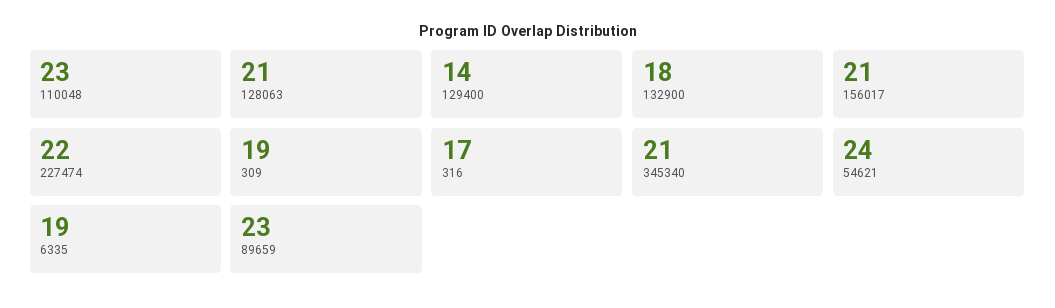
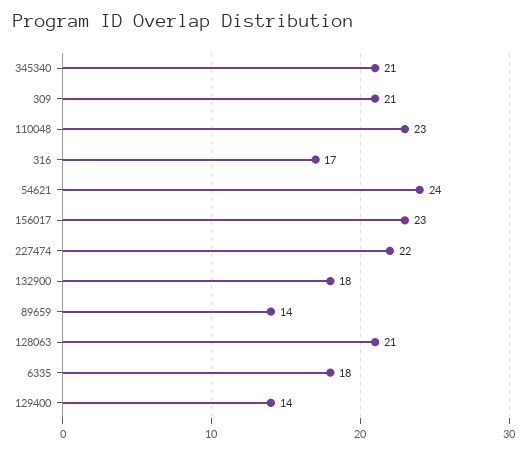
156017: 21 -> 23
309: 19 -> 21
6335: 19 -> 18
89659: 23 -> 14

